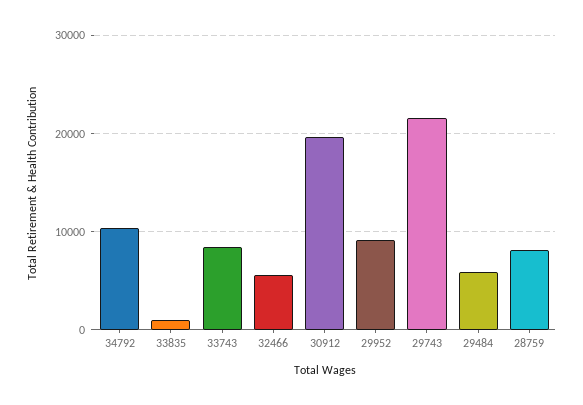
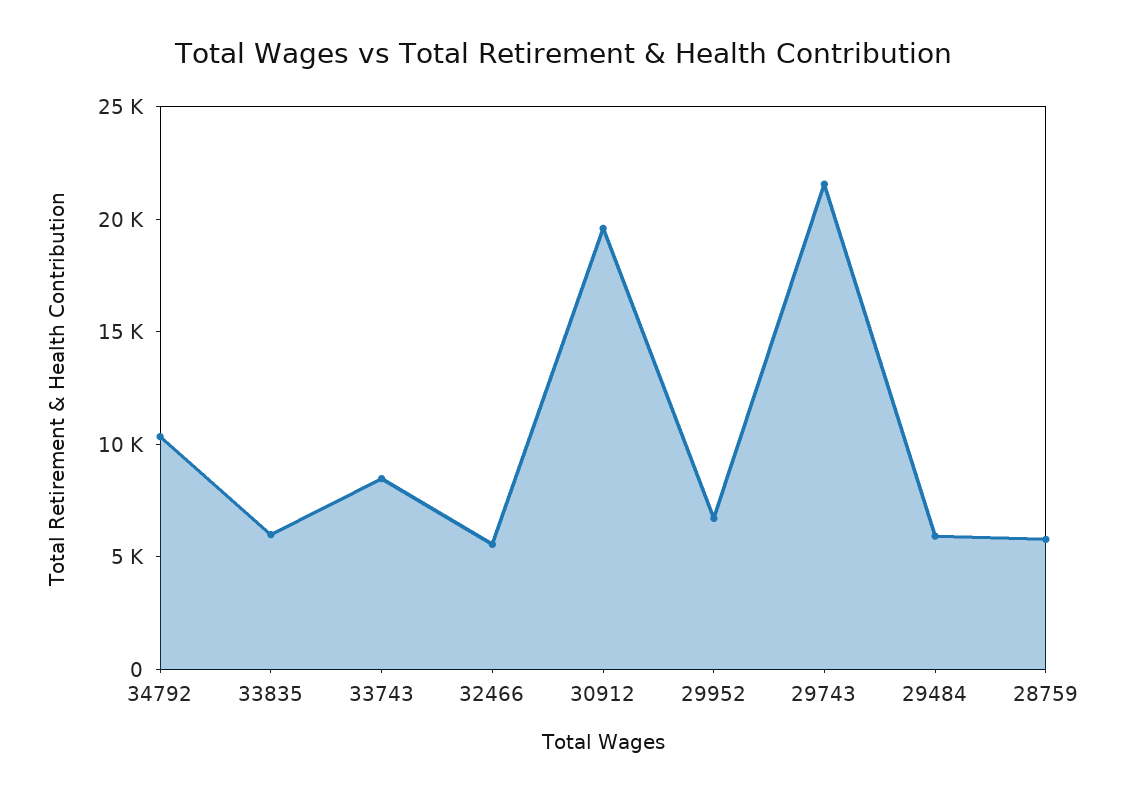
33835: 1000 -> 6000
29952: 9000 -> 7000
28759: 8000 -> 6000

